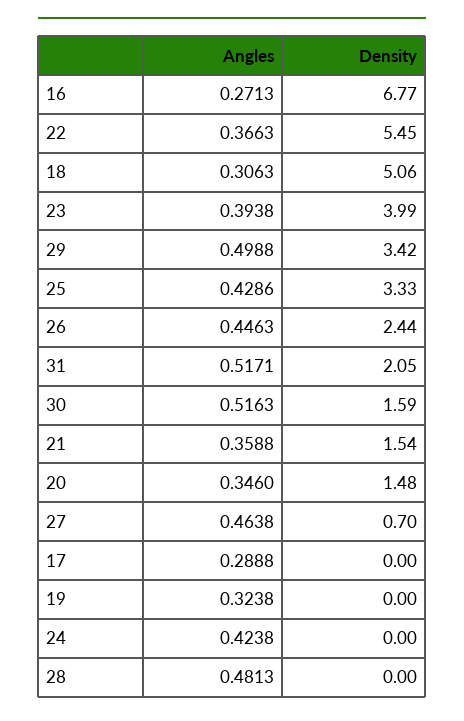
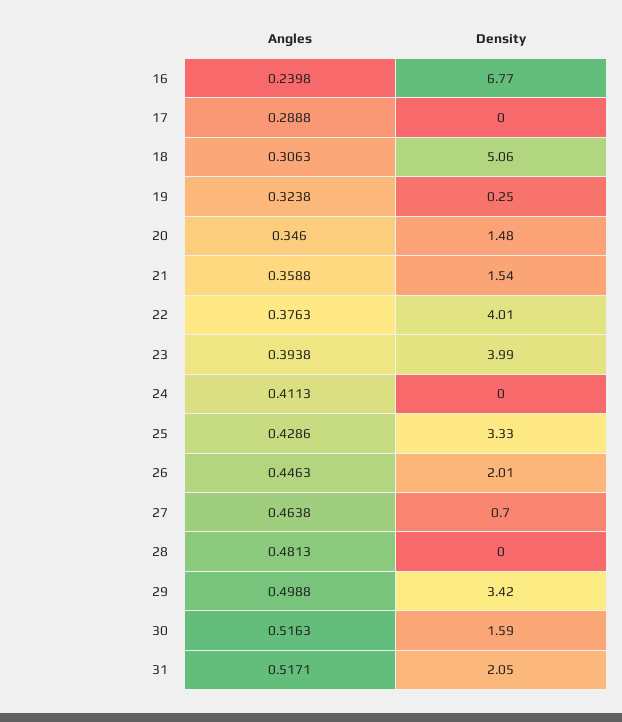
Angles, 16: 0.2713 -> 0.2398
Angles, 22: 0.3663 -> 0.3763
Density, 22: 5.45 -> 4.01
Density, 26: 2.44 -> 2.01
Density, 19: 0 -> 0.25
Angles, 24: 0.4238 -> 0.4113

